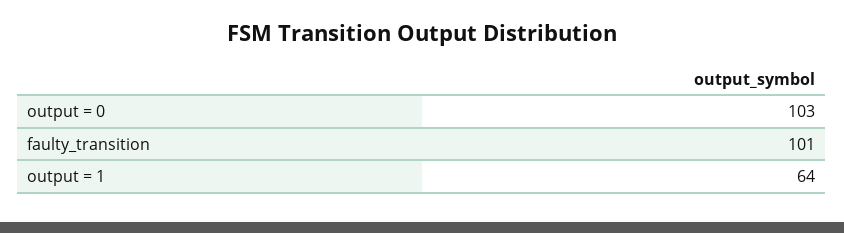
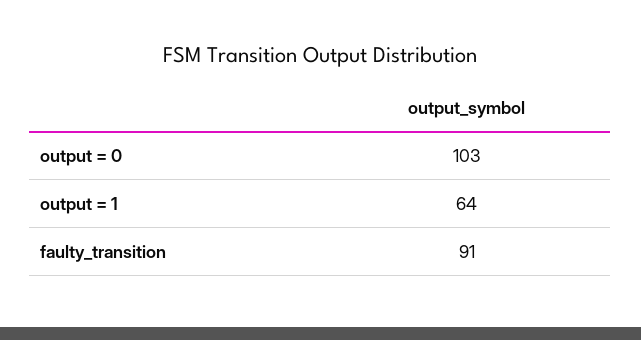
faulty_transition: 101 -> 91

